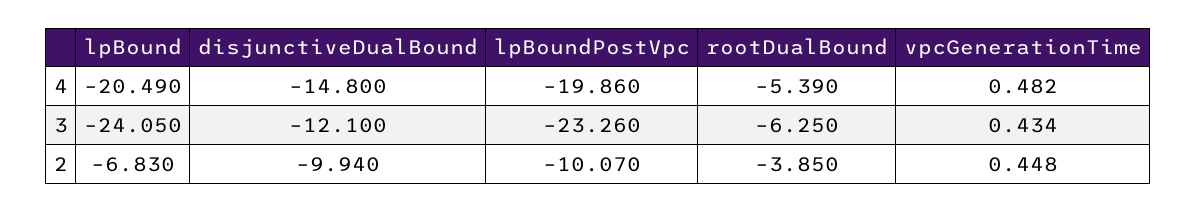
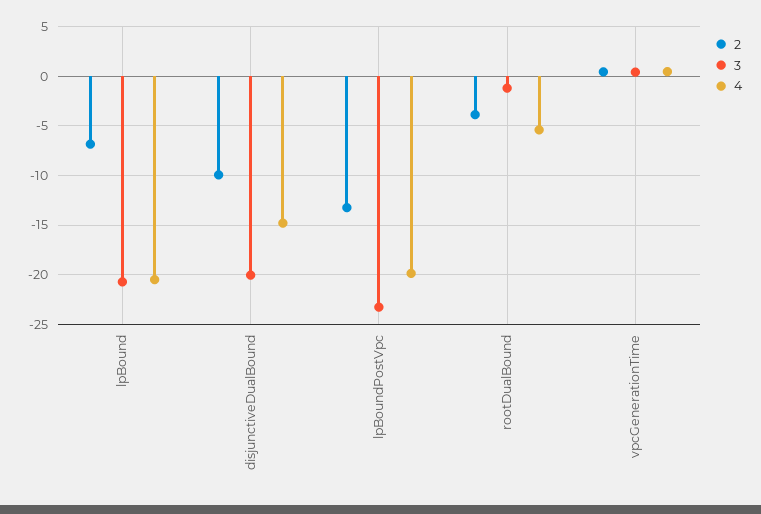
3, lpBound: -24.05 -> -21
3, disjunctiveDualBound: -12.1 -> -20
3, rootDualBound: -6.25 -> -1
2, lpBoundPostVpc: -10.07 -> -13

